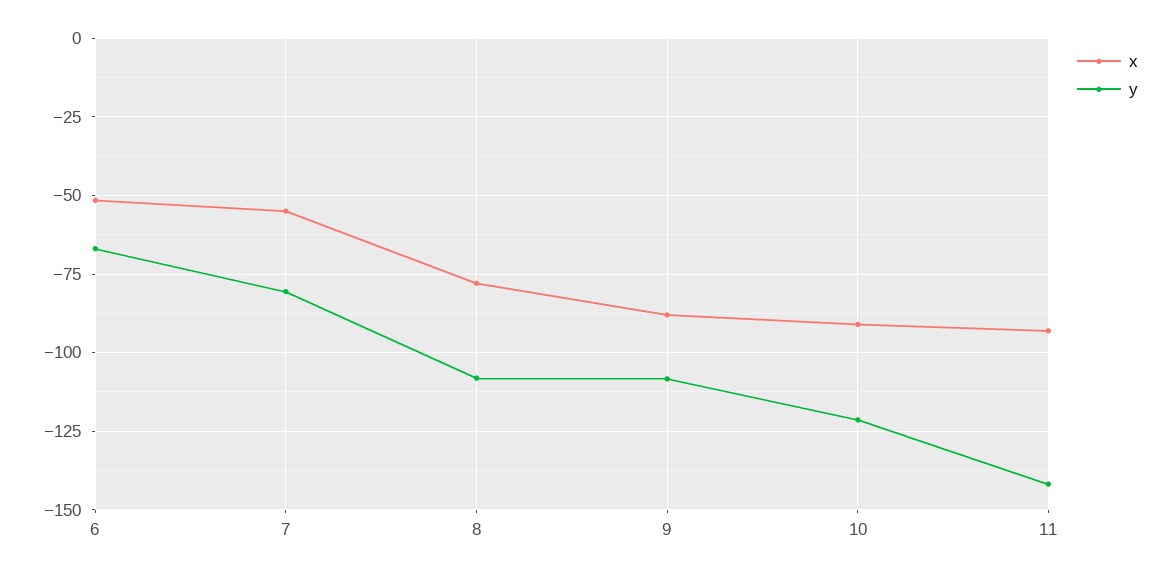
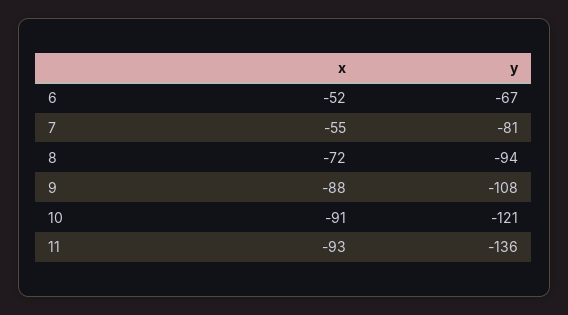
x, 8: -77.5 -> -72
y, 8: -107.5 -> -94
y, 11: -142.5 -> -136

